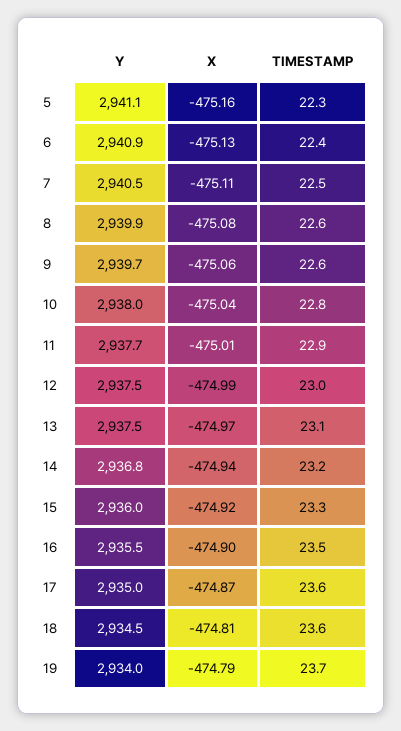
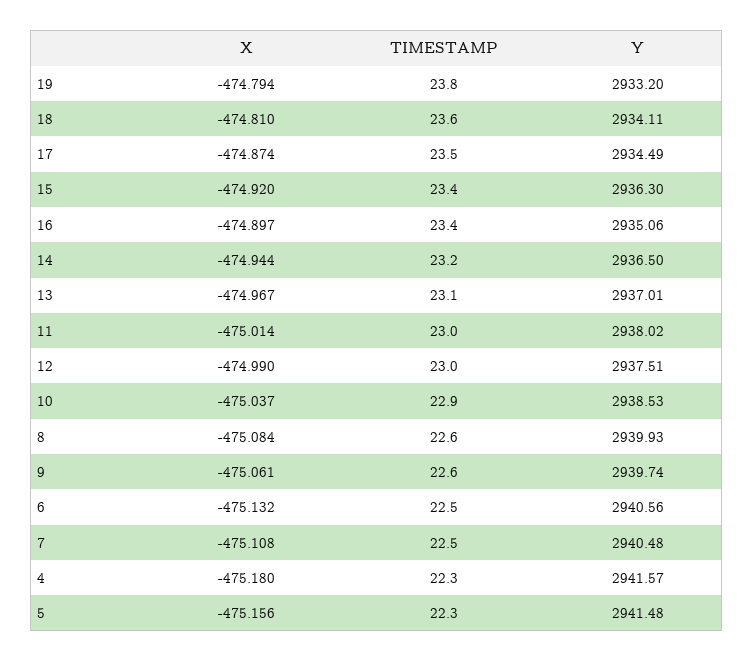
Y, 5: 2941.1 -> 2941.48
Y, 6: 2940.9 -> 2940.56
TIMESTAMP, 6: 22.4 -> 22.5
Y, 10: 2938 -> 2938.53
TIMESTAMP, 10: 22.8 -> 22.9
Y, 11: 2937.7 -> 2938.02
TIMESTAMP, 11: 22.9 -> 23
Y, 13: 2937.5 -> 2937.01
Y, 14: 2936.8 -> 2936.5
Y, 15: 2936 -> 2936.3
TIMESTAMP, 15: 23.3 -> 23.4
Y, 16: 2935.5 -> 2935.06
TIMESTAMP, 16: 23.5 -> 23.4
Y, 17: 2935 -> 2934.49
TIMESTAMP, 17: 23.6 -> 23.5
Y, 18: 2934.5 -> 2934.11
Y, 19: 2934 -> 2933.2
TIMESTAMP, 19: 23.7 -> 23.8
X, 4: none -> -475.18
TIMESTAMP, 4: none -> 22.3
Y, 4: none -> 2941.57

